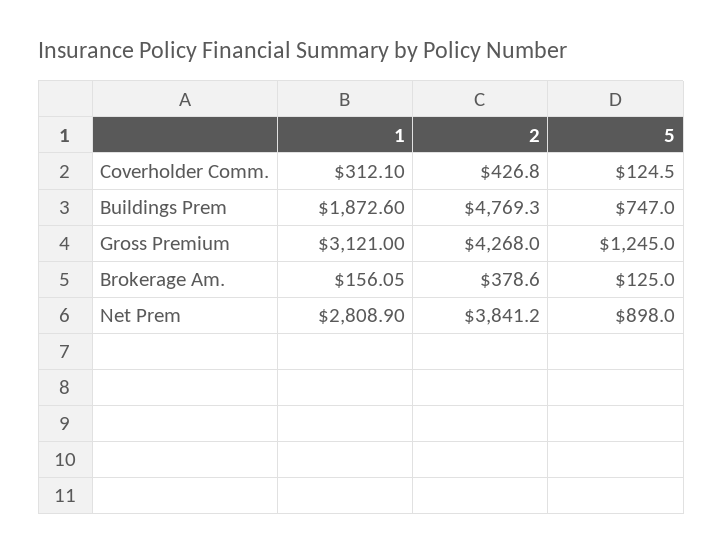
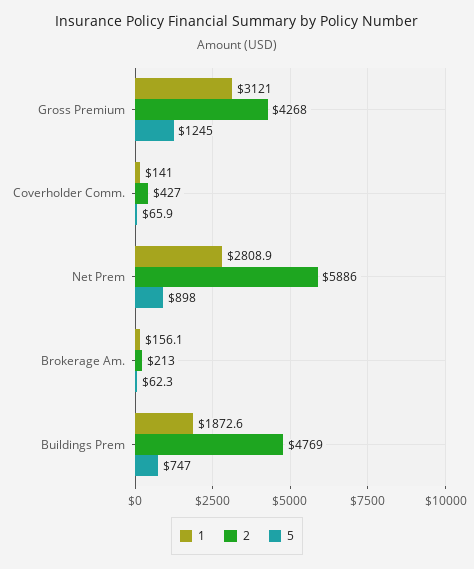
1, Coverholder Comm.: 312.1 -> 141
5, Coverholder Comm.: 124.5 -> 65.9
2, Brokerage Am.: 378.6 -> 213
5, Brokerage Am.: 125 -> 62.3
2, Net Prem: 3841.2 -> 5886

